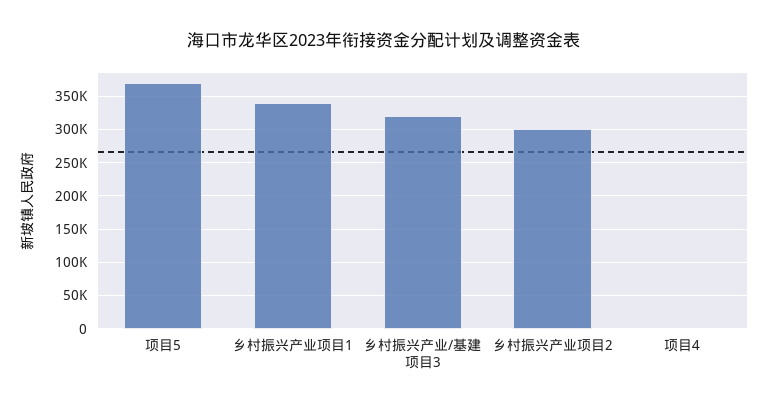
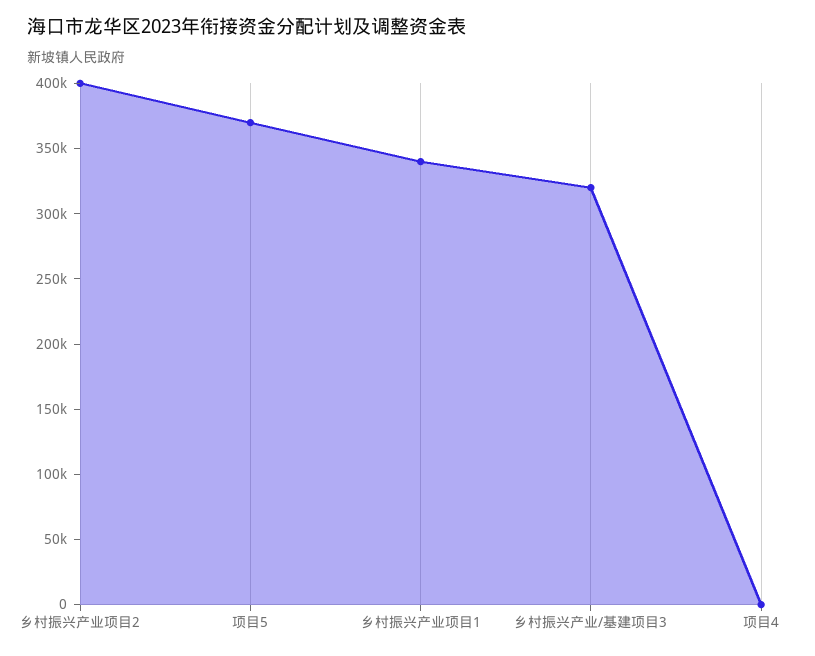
乡村振兴产业项目2: 300000 -> 400000

